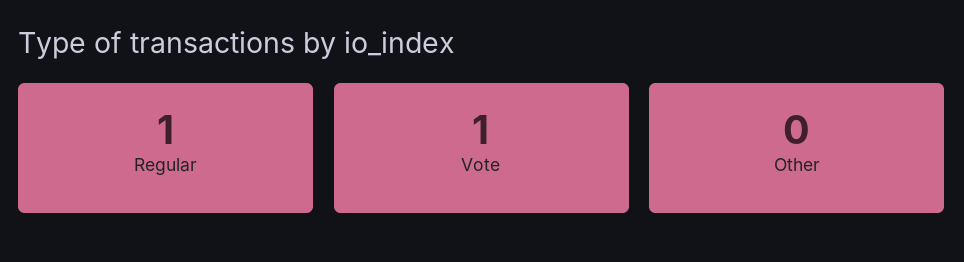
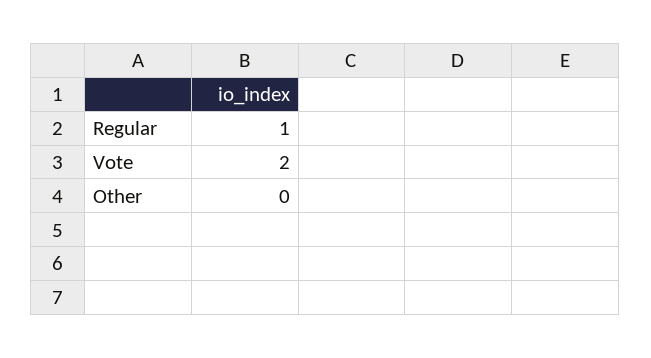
Vote: 1 -> 2

